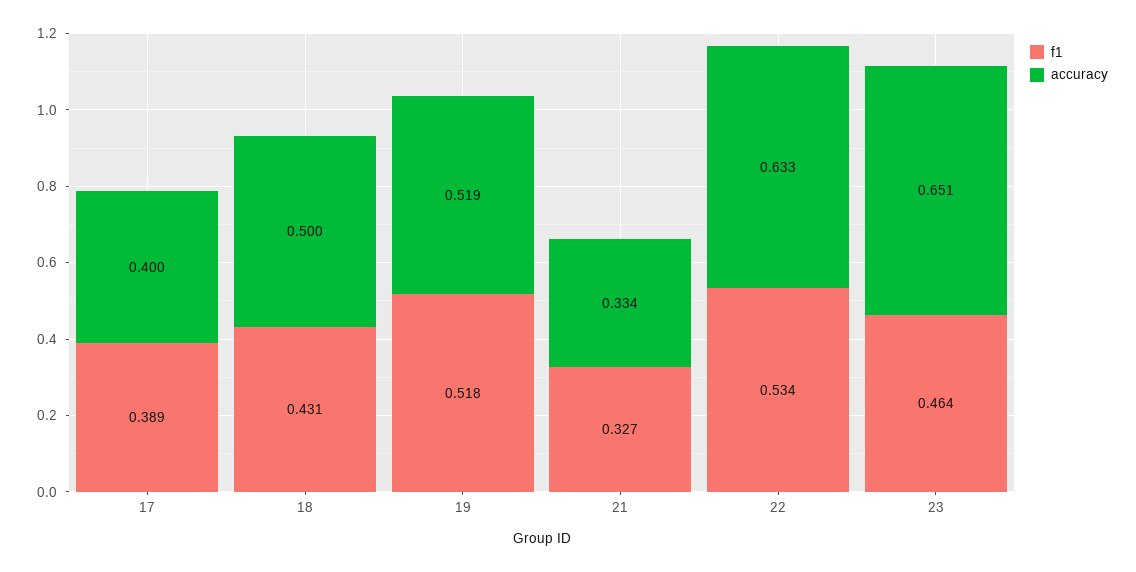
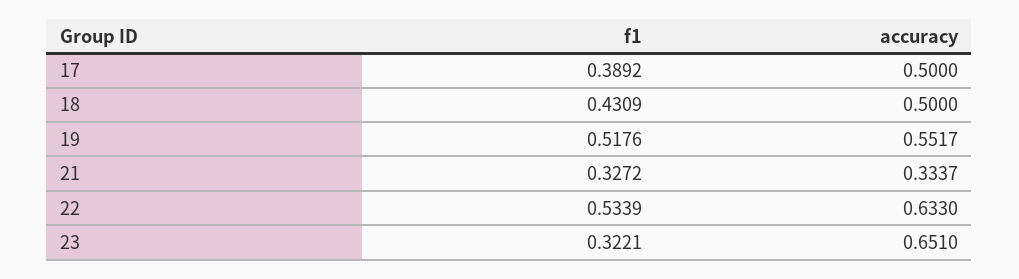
accuracy, 17: 0.4 -> 0.5
accuracy, 19: 0.519 -> 0.5517
f1, 23: 0.464 -> 0.3221

